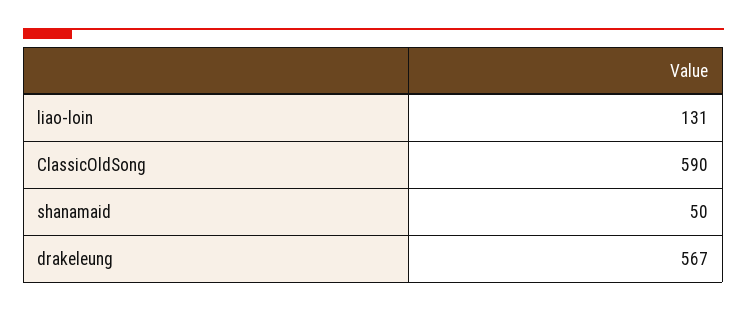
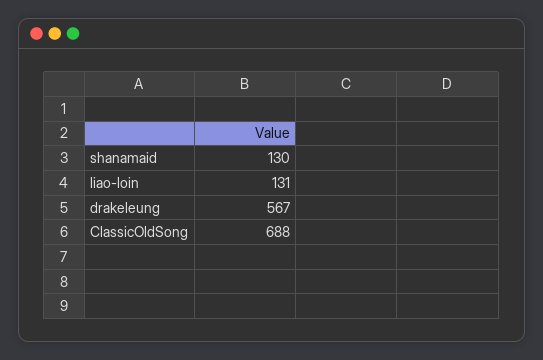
ClassicOldSong: 590 -> 688
shanamaid: 50 -> 130

